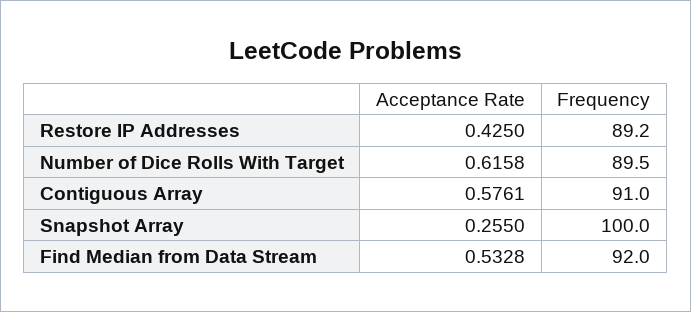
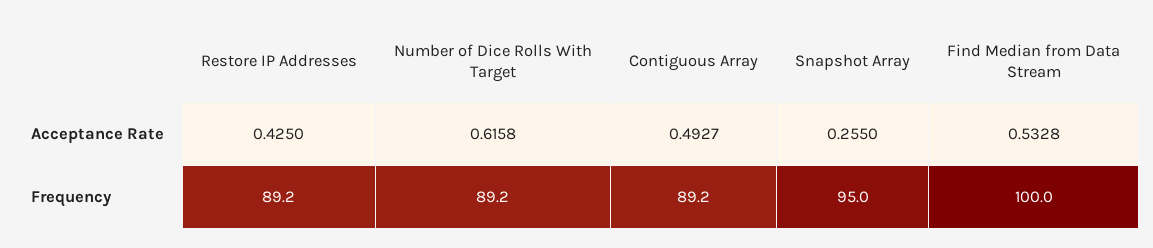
Frequency, Number of Dice Rolls With Target: 89.5 -> 89.2
Acceptance Rate, Contiguous Array: 0.5761 -> 0.4927
Frequency, Contiguous Array: 91 -> 89.2
Frequency, Snapshot Array: 100 -> 95
Frequency, Find Median from Data Stream: 92 -> 100

